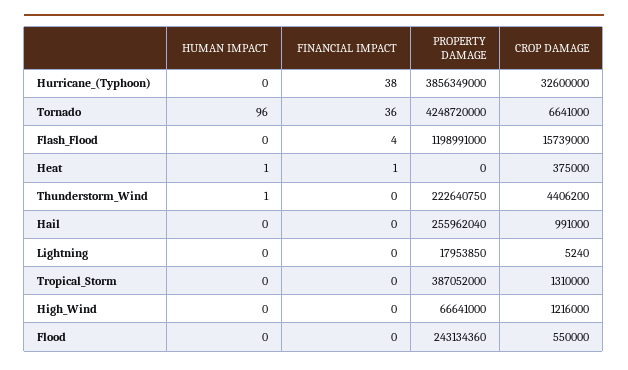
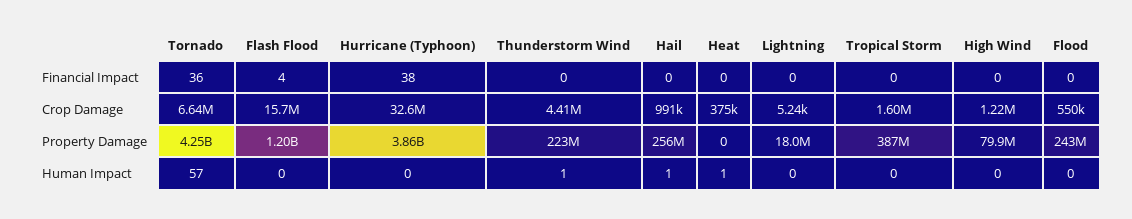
HUMAN IMPACT, Tornado: 96 -> 57
FINANCIAL IMPACT, Heat: 1 -> 0
HUMAN IMPACT, Hail: 0 -> 1
CROP DAMAGE, Tropical_Storm: 1310000 -> 1600000
PROPERTY DAMAGE, High_Wind: 66641000 -> 79900000

